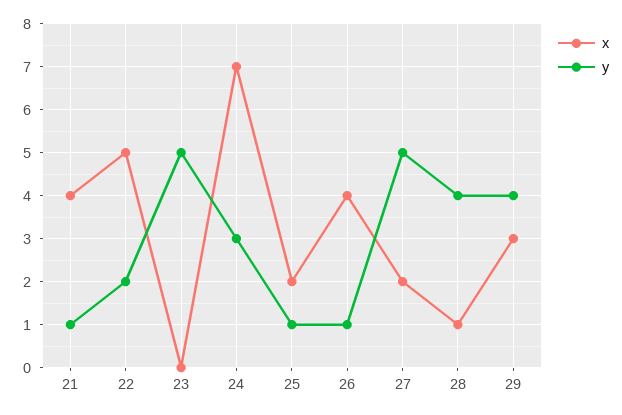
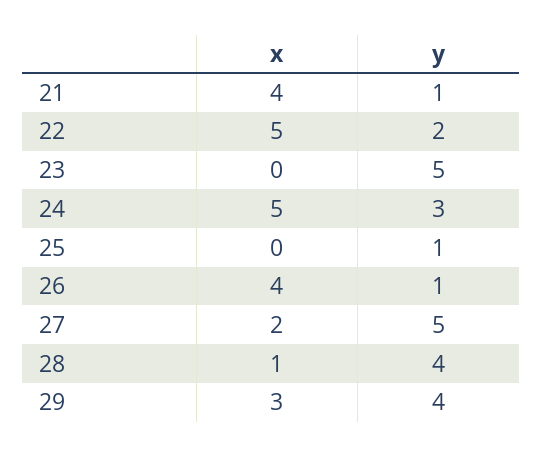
x, 24: 7 -> 5
x, 25: 2 -> 0

